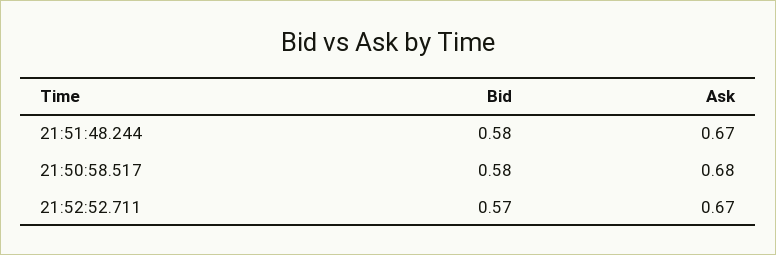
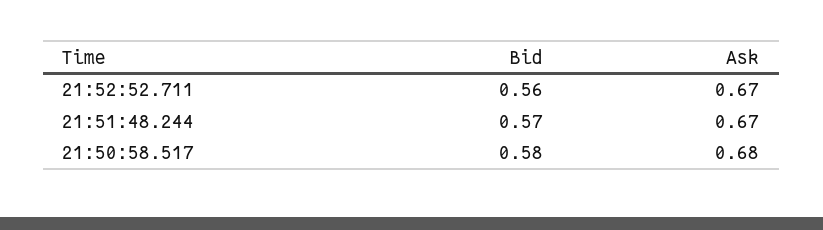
Bid, 21:51:48.244: 0.58 -> 0.57
Bid, 21:52:52.711: 0.57 -> 0.56

